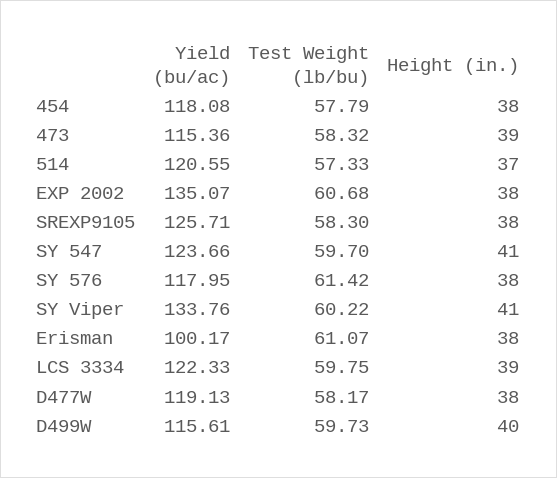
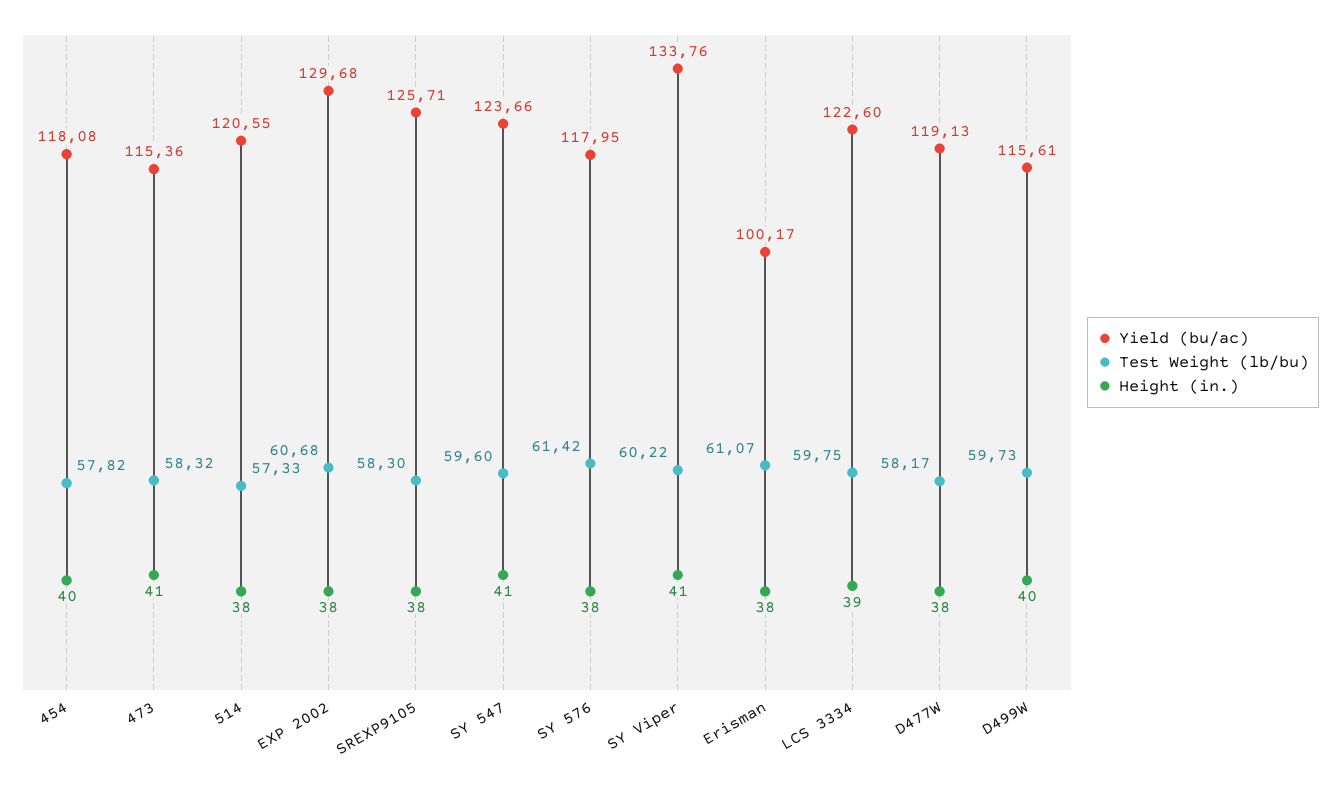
Test Weight (lb/bu), 454: 57.79 -> 57.82
Height (in.), 454: 38 -> 40
Height (in.), 473: 39 -> 41
Height (in.), 514: 37 -> 38
Yield (bu/ac), EXP 2002: 135.07 -> 129.68
Test Weight (lb/bu), SY 547: 59.7 -> 59.6
Yield (bu/ac), LCS 3334: 122.33 -> 122.6

